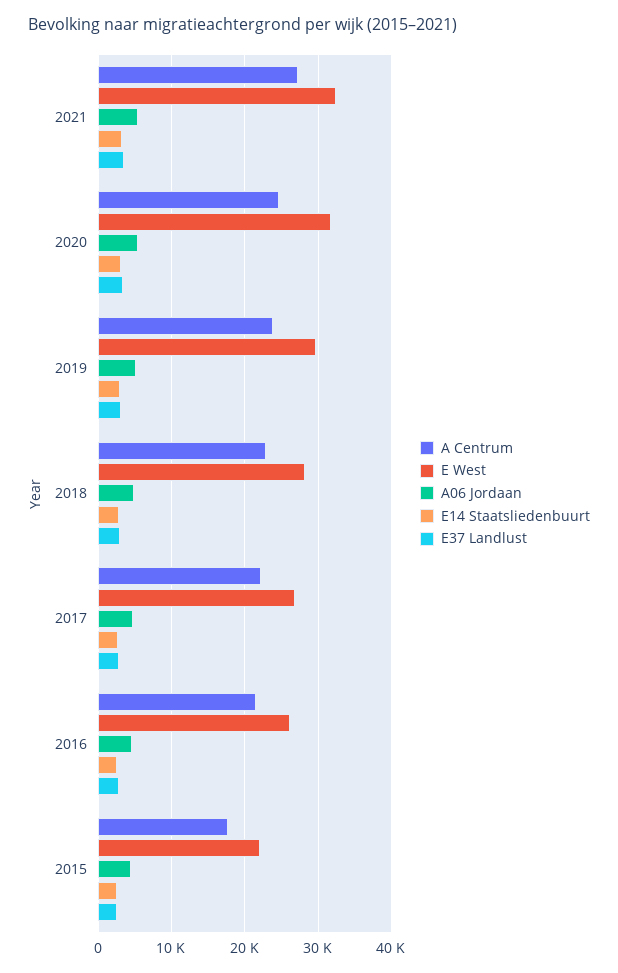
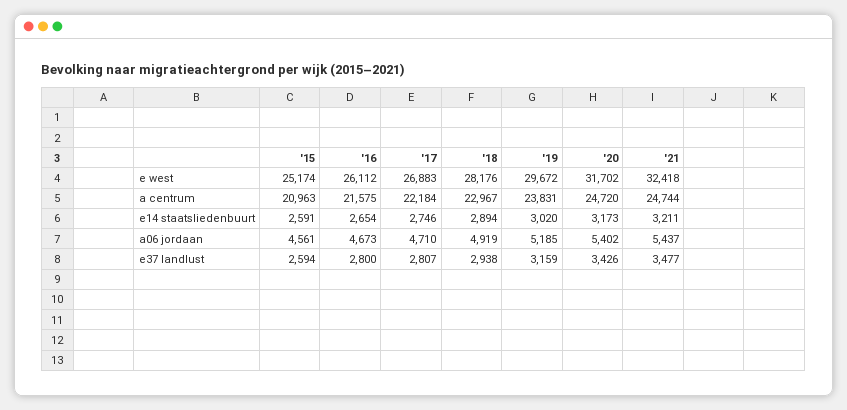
A Centrum, 2021: 27000 -> 24744
A Centrum, 2015: 18000 -> 20963
E West, 2015: 22000 -> 25174

